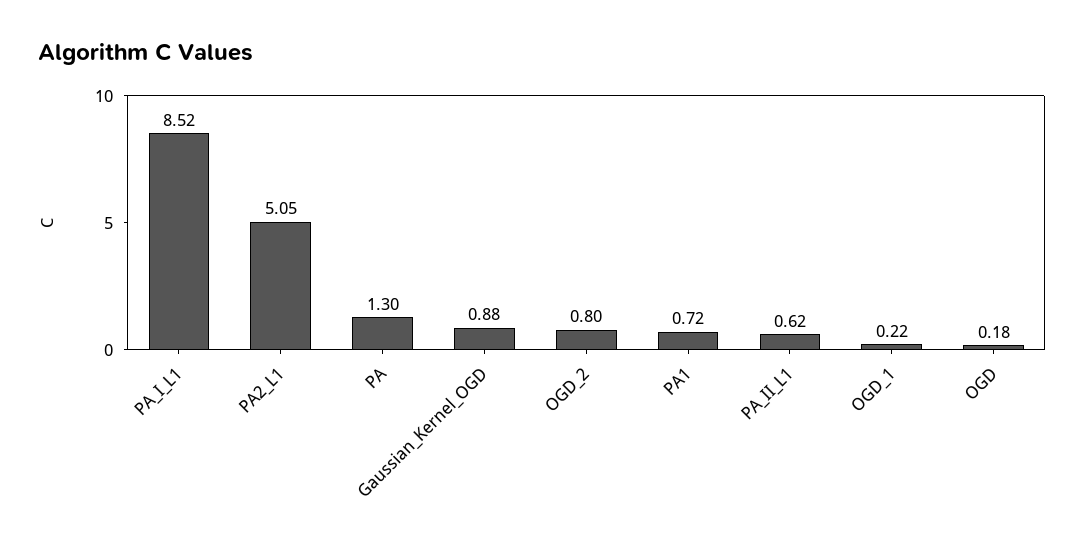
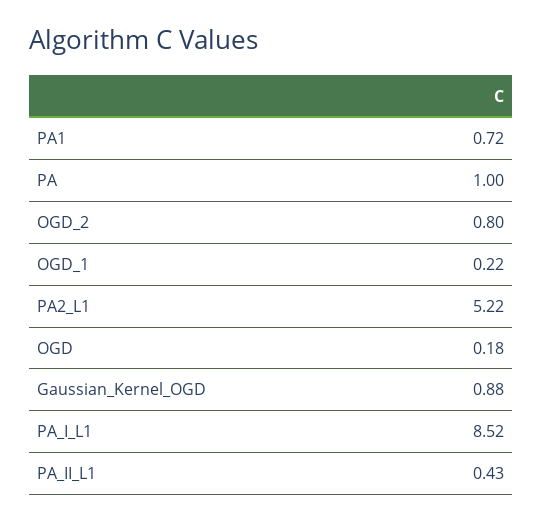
PA2_L1: 5.05 -> 5.22
PA: 1.3 -> 1
PA_II_L1: 0.62 -> 0.43

